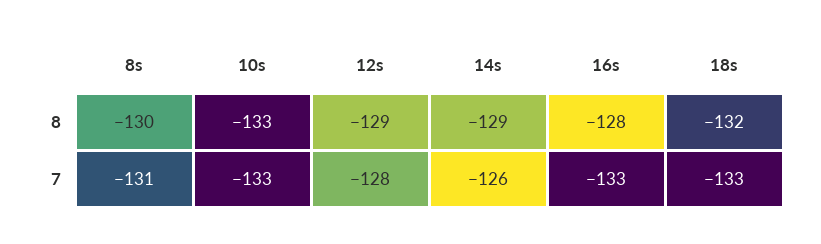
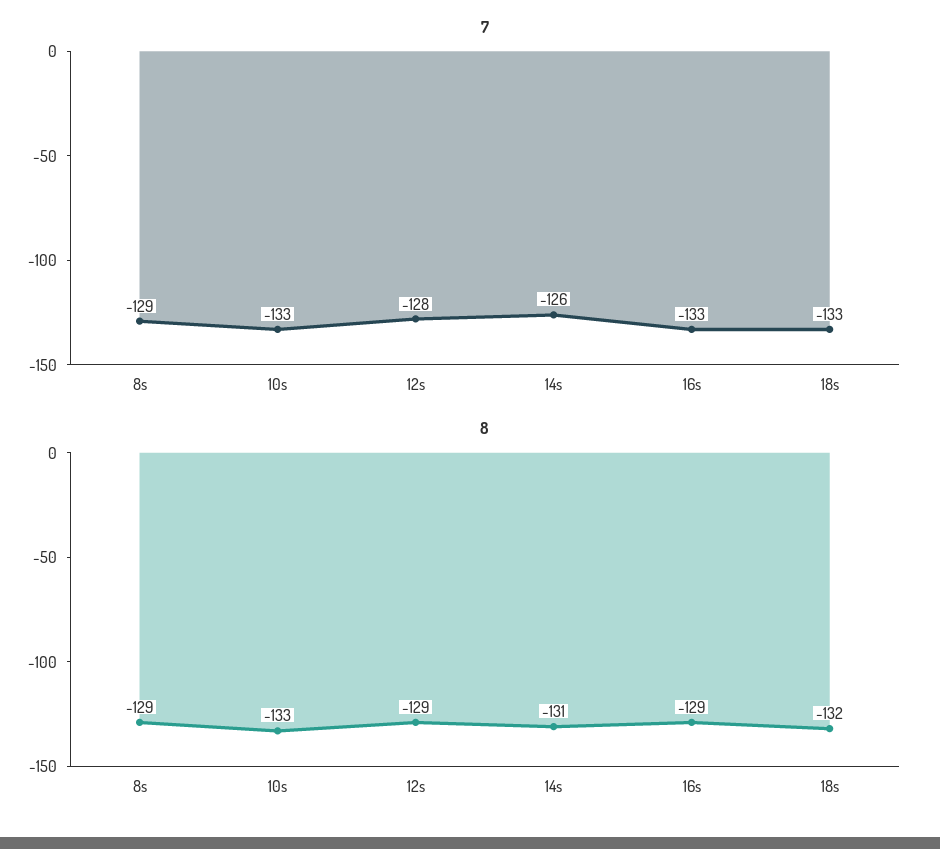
8, 8s: -130 -> -129
8, 14s: -129 -> -131
8, 16s: -128 -> -129
7, 8s: -131 -> -129

